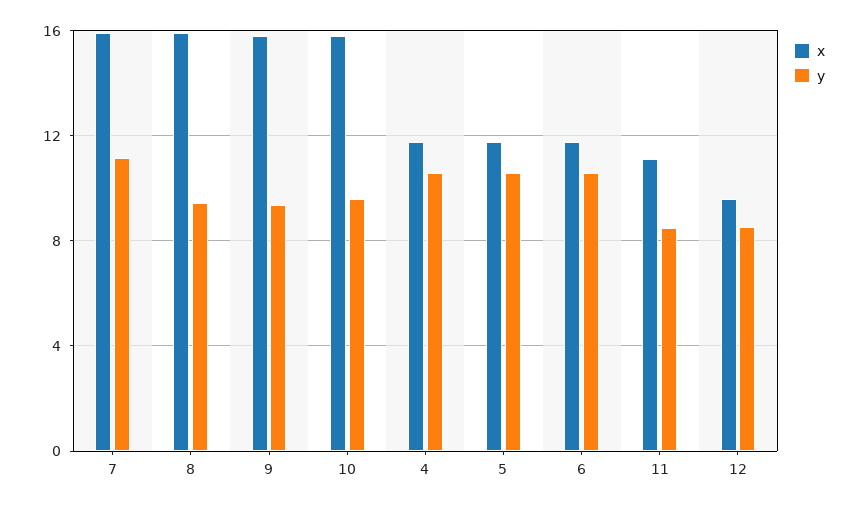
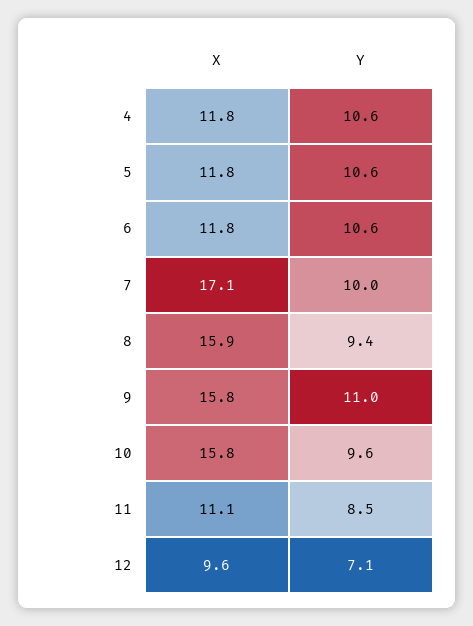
x, 7: 16 -> 17.1
y, 7: 11 -> 10
y, 9: 9.5 -> 11
y, 12: 8.5 -> 7.1

